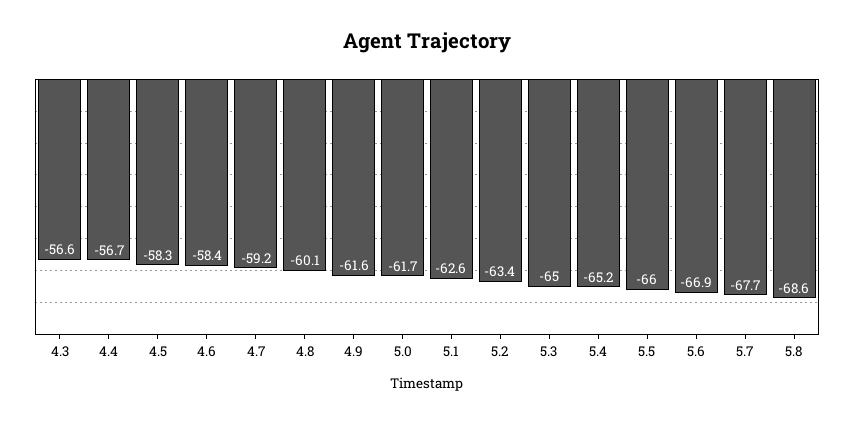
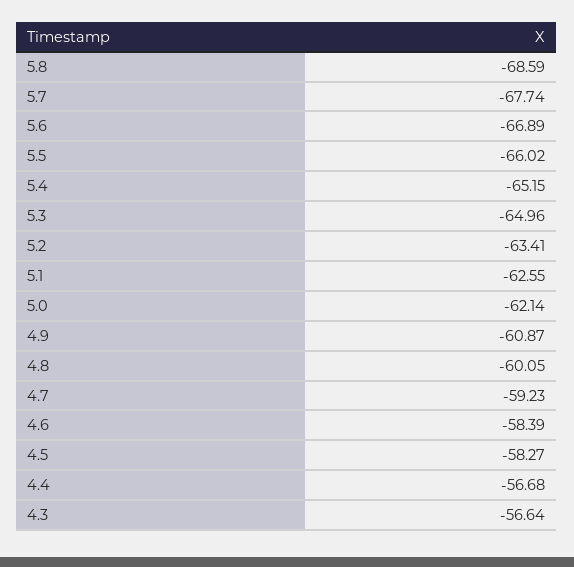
4.9: -61.6 -> -60.87
5.0: -61.7 -> -62.14

